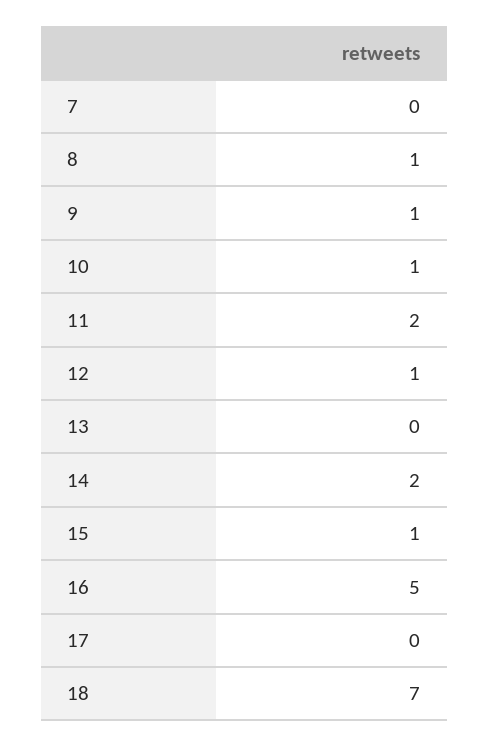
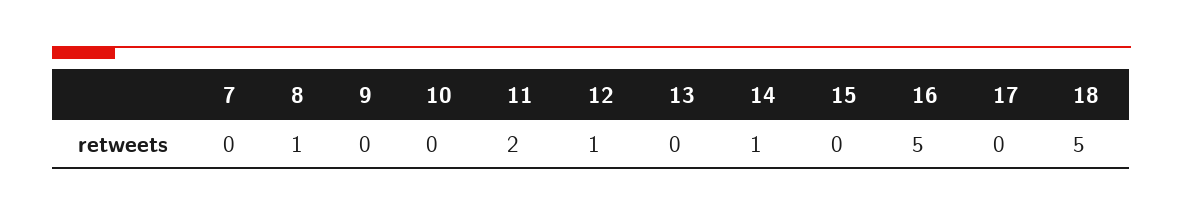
9: 1 -> 0
10: 1 -> 0
14: 2 -> 1
15: 1 -> 0
18: 7 -> 5

